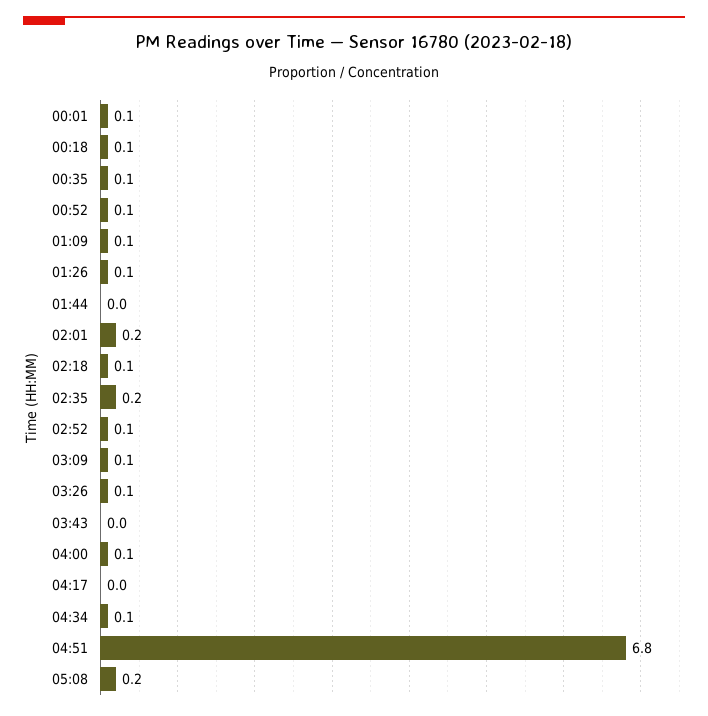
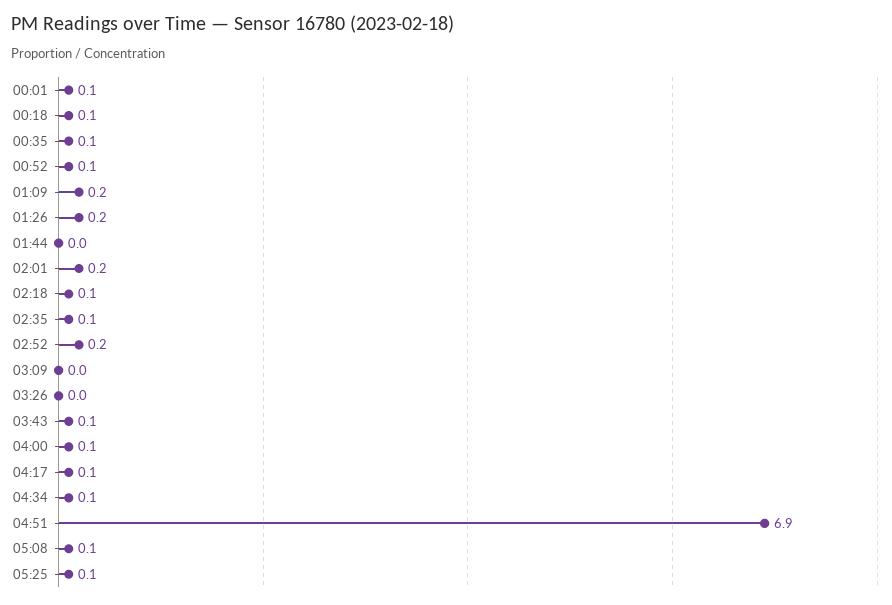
01:09: 0.1 -> 0.2
01:26: 0.1 -> 0.2
02:35: 0.2 -> 0.1
02:52: 0.1 -> 0.2
03:09: 0.1 -> 0
03:26: 0.1 -> 0
03:43: 0 -> 0.1
04:17: 0 -> 0.1
04:51: 6.8 -> 6.9
05:08: 0.2 -> 0.1
05:25: none -> 0.1

